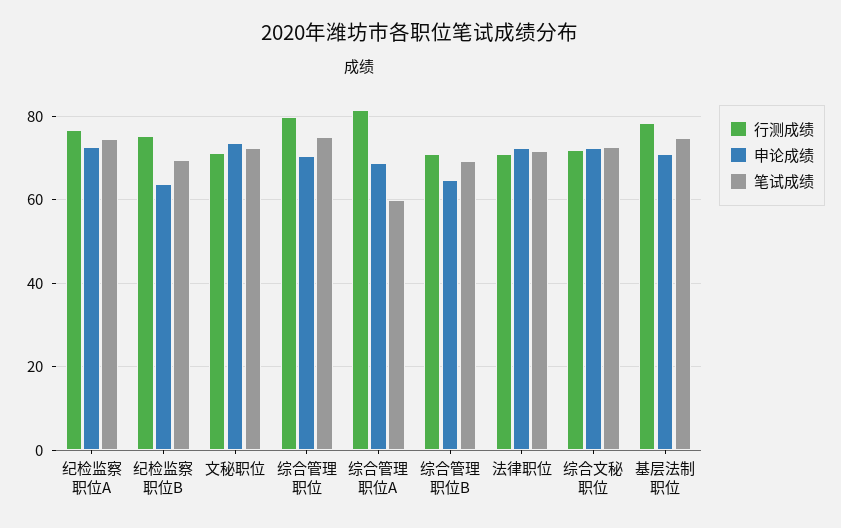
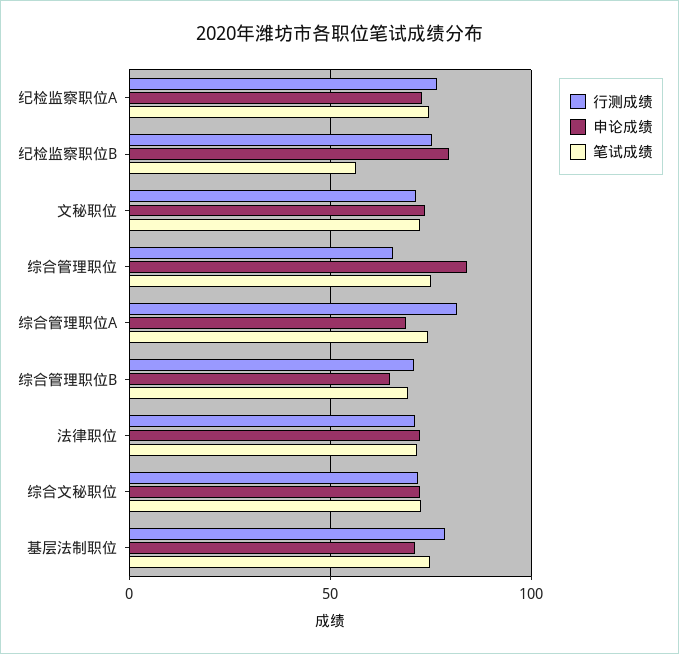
申论成绩, 纪检监察职位B: 64 -> 80
笔试成绩, 纪检监察职位B: 70 -> 55
行测成绩, 综合管理职位: 80 -> 65
申论成绩, 综合管理职位: 70 -> 85
笔试成绩, 综合管理职位A: 60 -> 75

